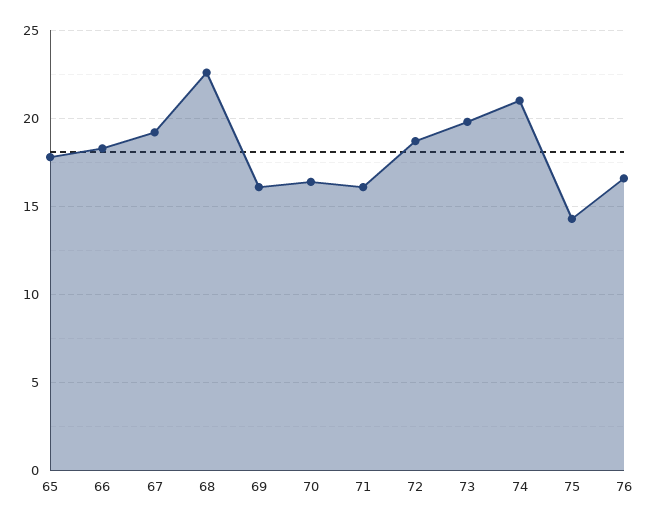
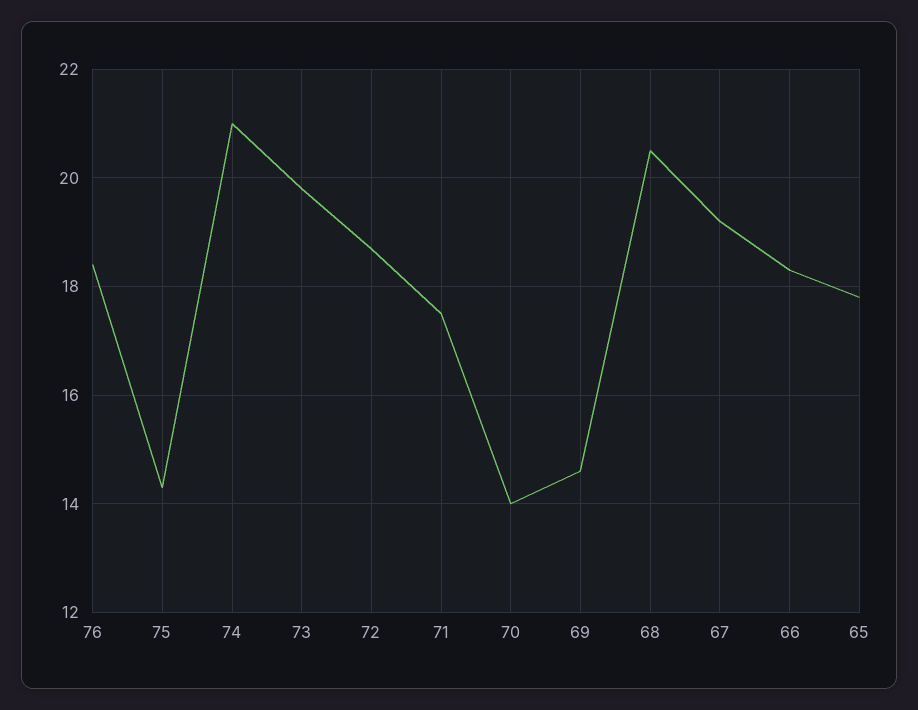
68: 22.5 -> 20.5
69: 16 -> 14.5
70: 16.5 -> 14
71: 16 -> 17.5
76: 16.5 -> 18.5

